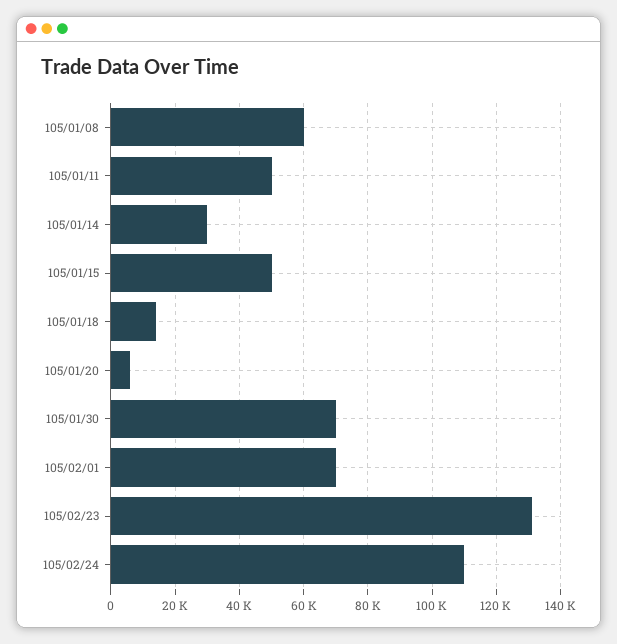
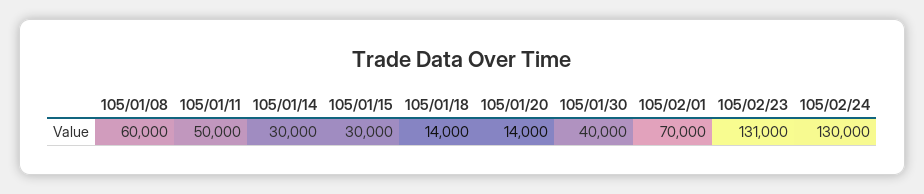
105/01/15: 50000 -> 30000
105/01/20: 6000 -> 14000
105/01/30: 70000 -> 40000
105/02/24: 110000 -> 130000

